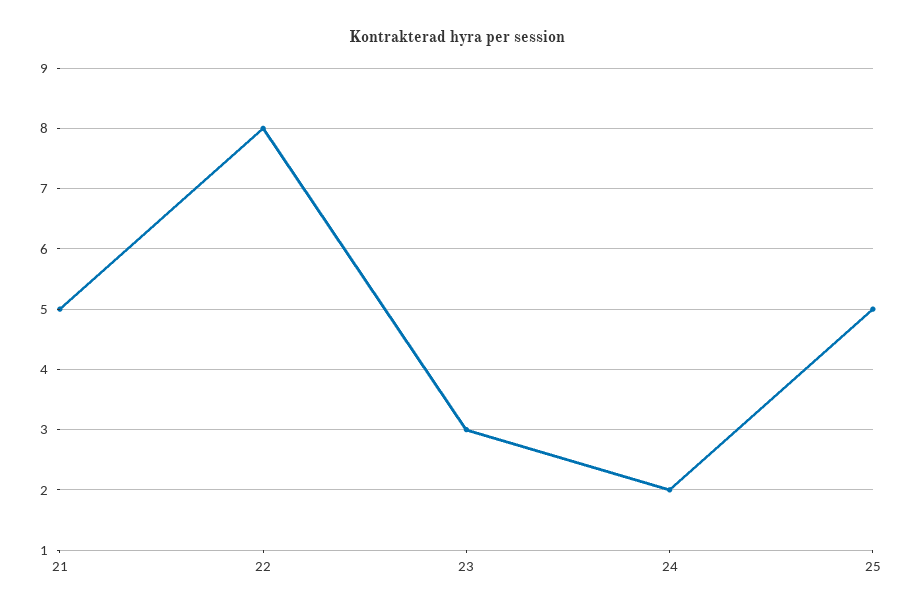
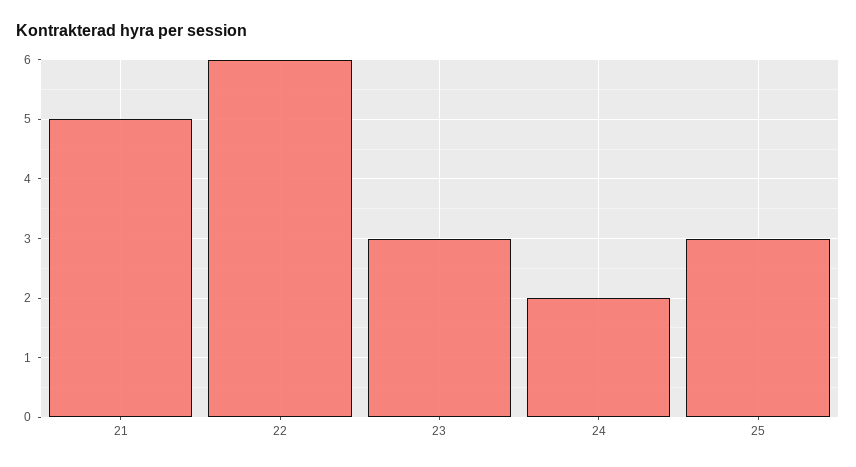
22: 8 -> 6
25: 5 -> 3

